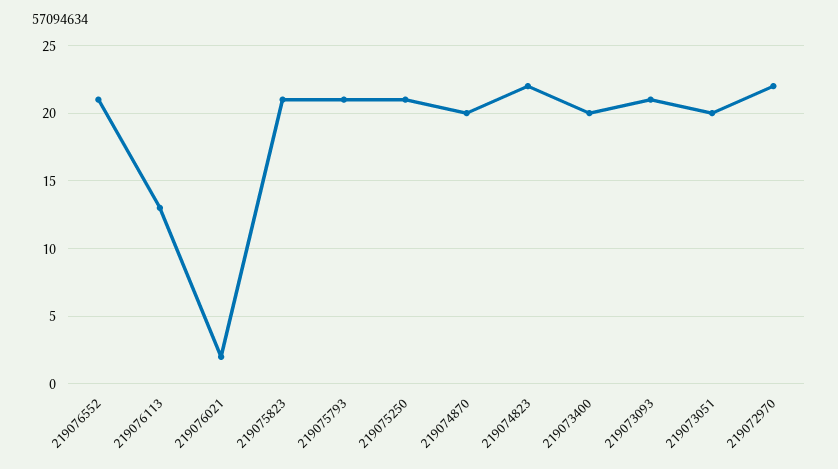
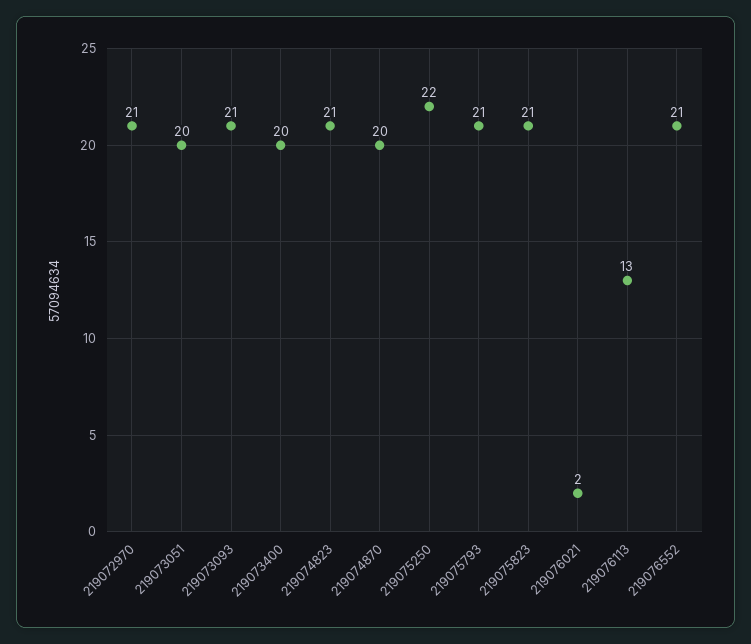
219075250: 21 -> 22
219074823: 22 -> 21
219072970: 22 -> 21

